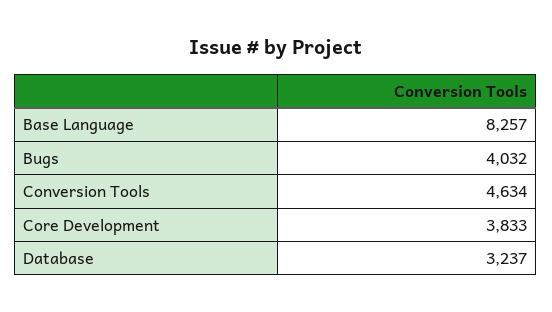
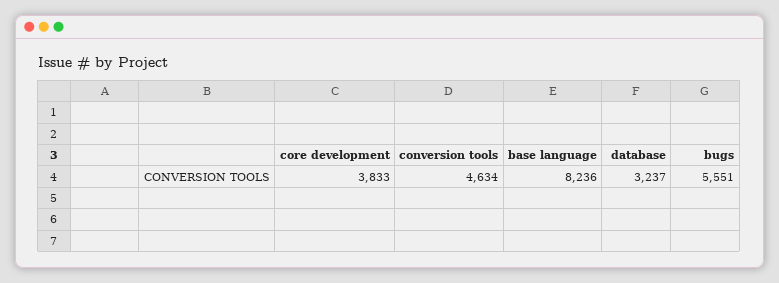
Base Language: 8257 -> 8236
Bugs: 4032 -> 5551

